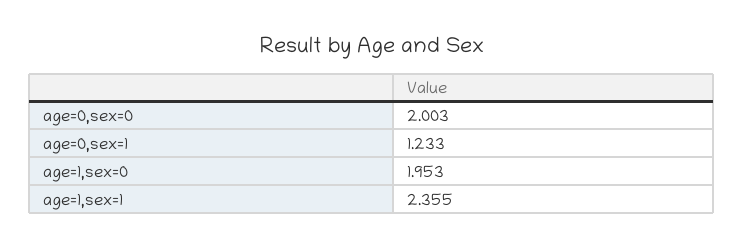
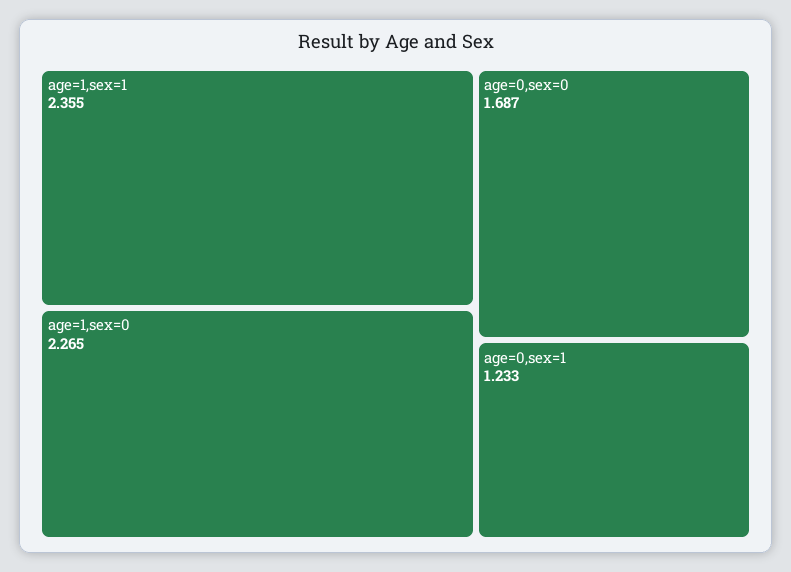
age=0,sex=0: 2.003 -> 1.687
age=1,sex=0: 1.953 -> 2.265

